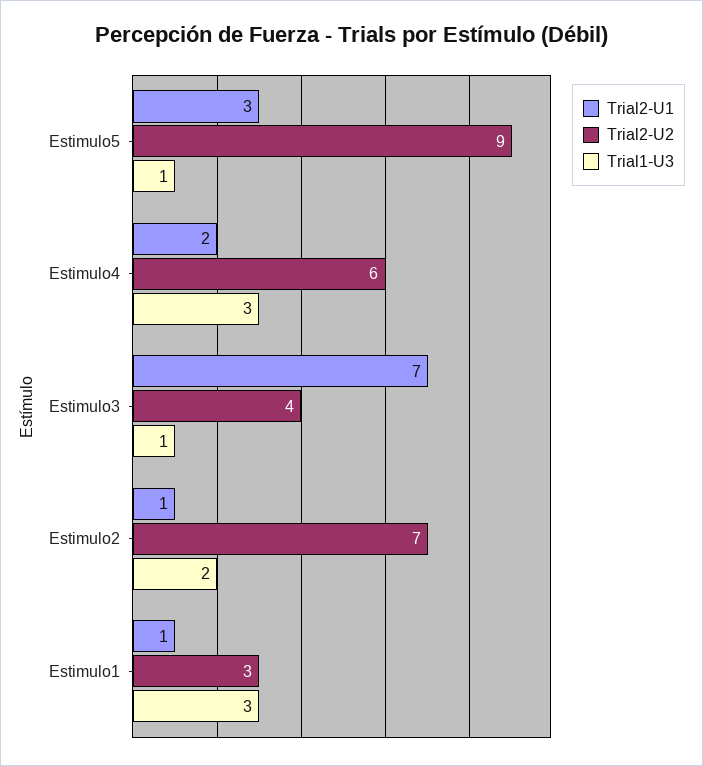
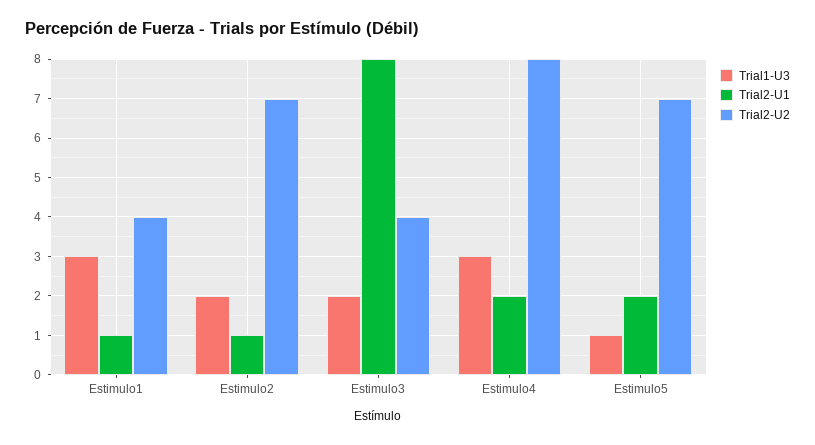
Trial2-U1, Estimulo5: 3 -> 2
Trial2-U2, Estimulo5: 9 -> 7
Trial2-U2, Estimulo4: 6 -> 8
Trial2-U1, Estimulo3: 7 -> 8
Trial1-U3, Estimulo3: 1 -> 2
Trial2-U2, Estimulo1: 3 -> 4

